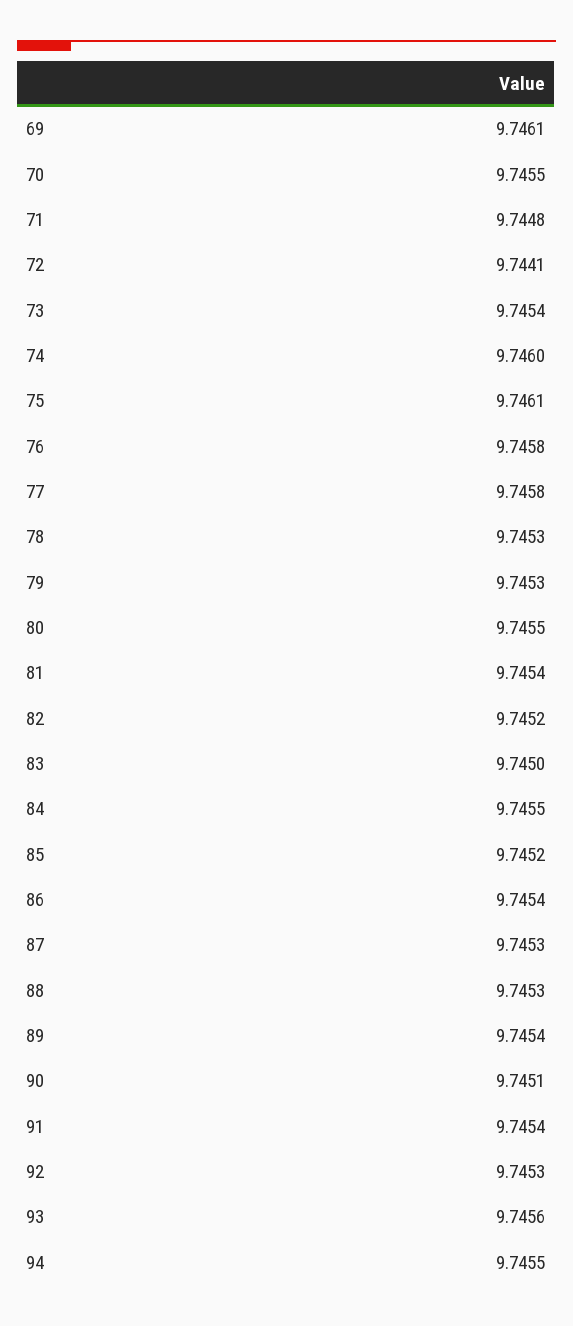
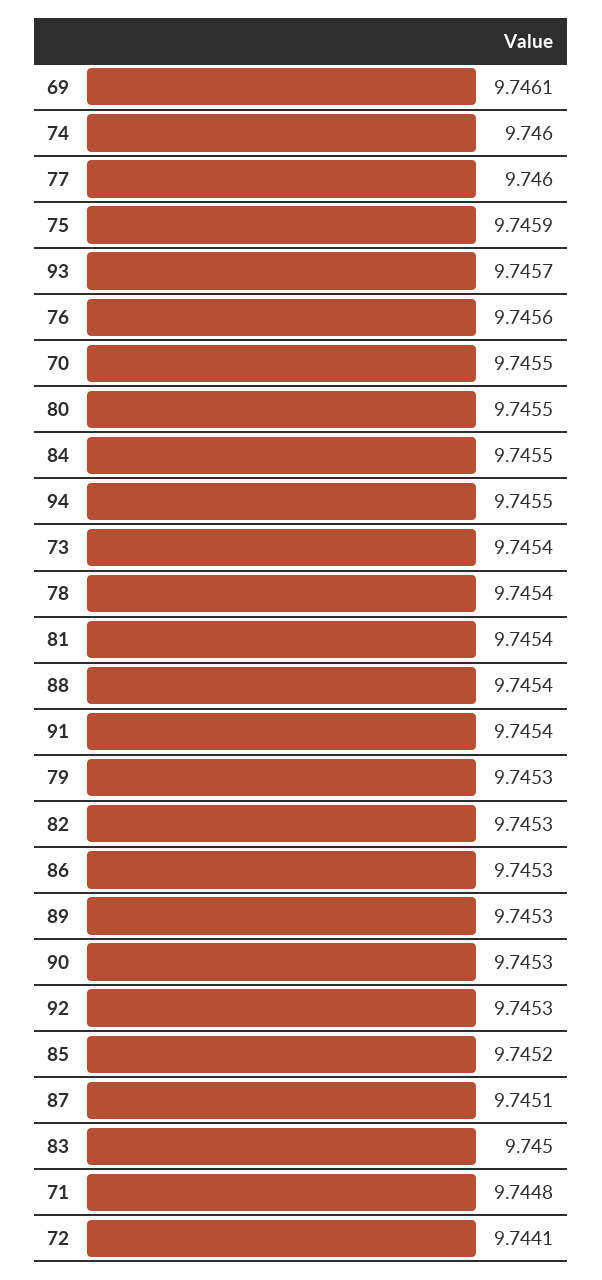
75: 9.7461 -> 9.7459
76: 9.7458 -> 9.7456
77: 9.7458 -> 9.746
78: 9.7453 -> 9.7454
82: 9.7452 -> 9.7453
86: 9.7454 -> 9.7453
87: 9.7453 -> 9.7451
88: 9.7453 -> 9.7454
89: 9.7454 -> 9.7453
90: 9.7451 -> 9.7453
93: 9.7456 -> 9.7457

